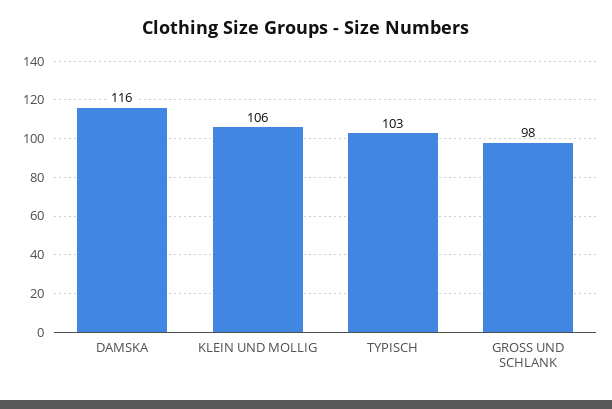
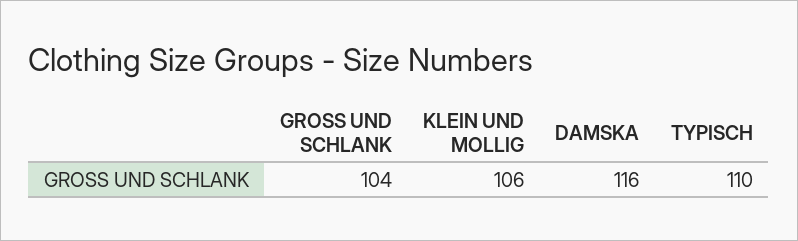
TYPISCH: 103 -> 110
GROSS UND SCHLANK: 98 -> 104

